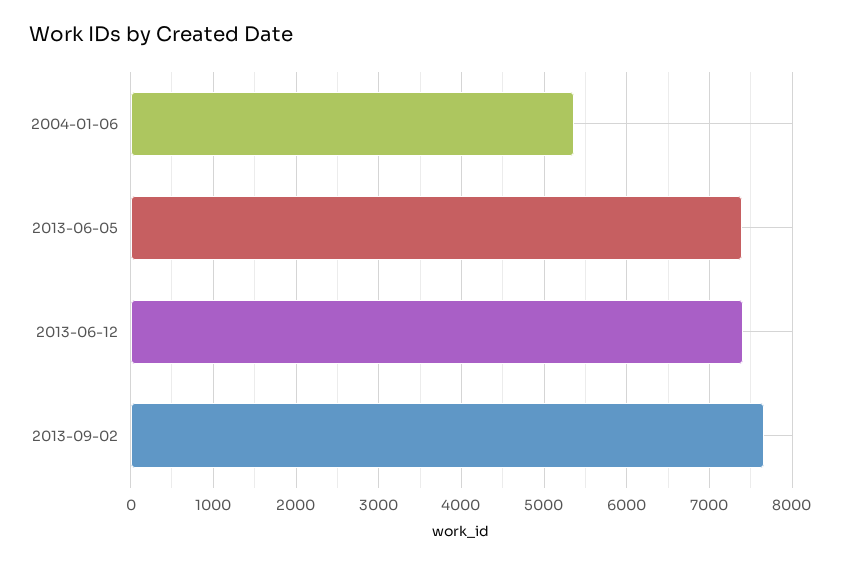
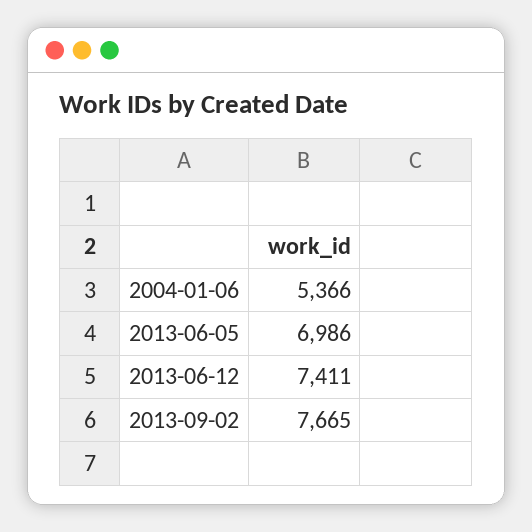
2013-06-05: 7400 -> 6986

